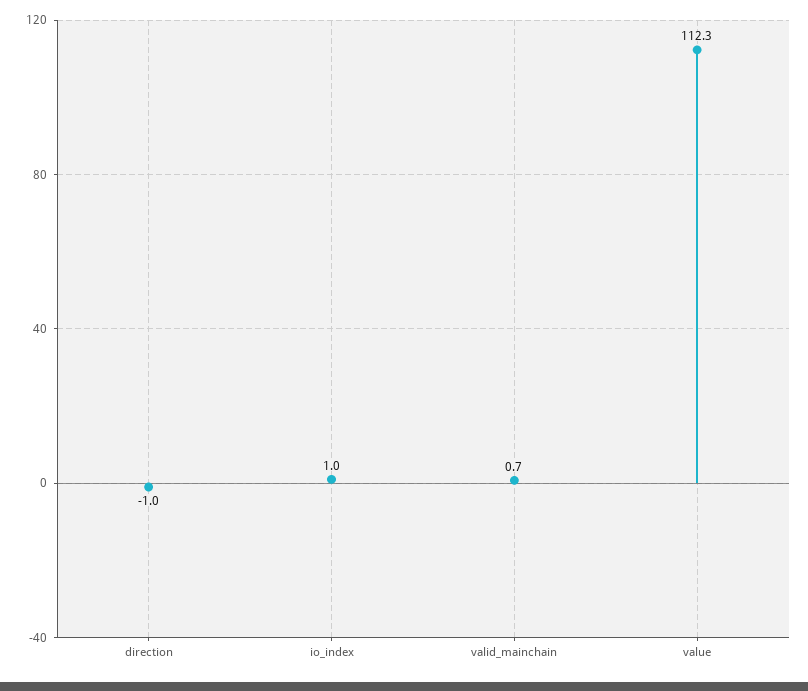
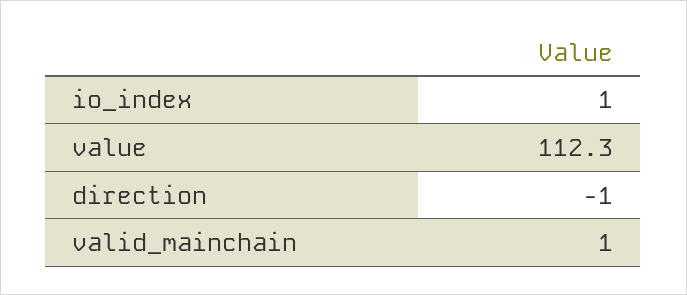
valid_mainchain: 0.7 -> 1

